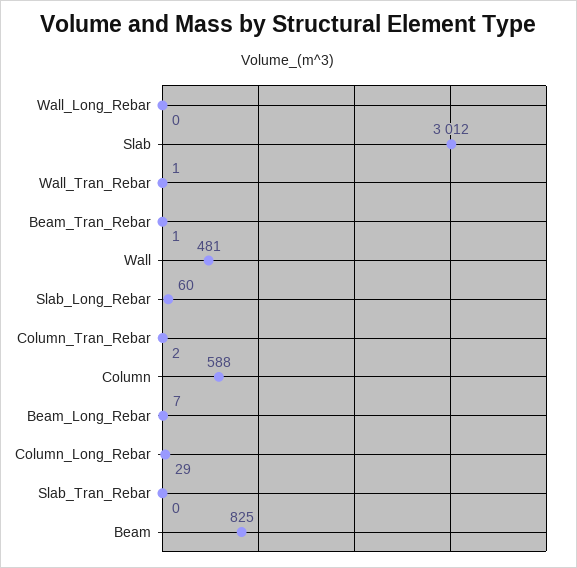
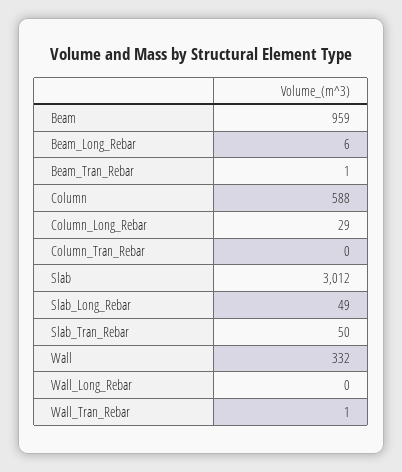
Wall: 481 -> 332
Slab_Long_Rebar: 60 -> 49
Column_Tran_Rebar: 2 -> 0
Beam_Long_Rebar: 7 -> 6
Slab_Tran_Rebar: 0 -> 50
Beam: 825 -> 959

